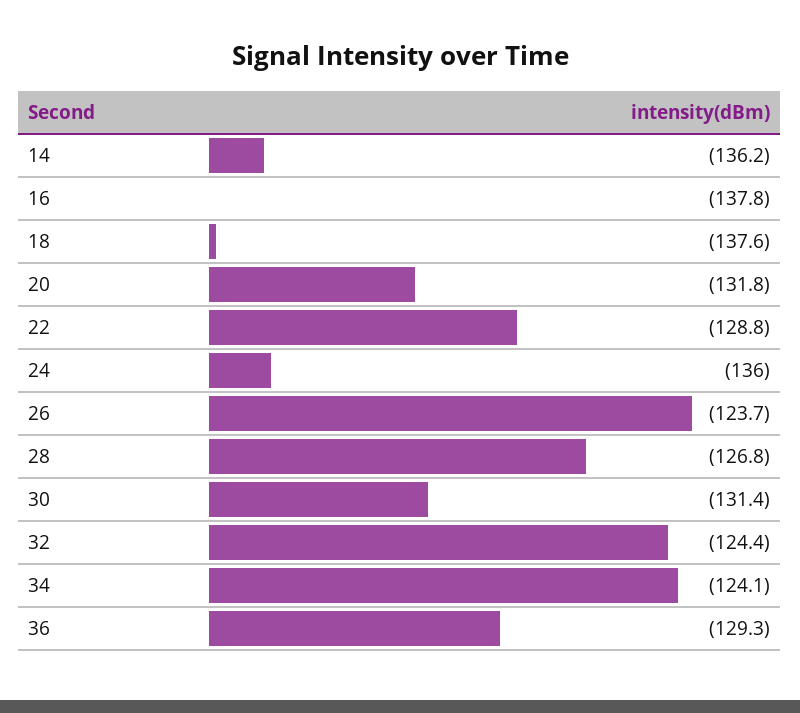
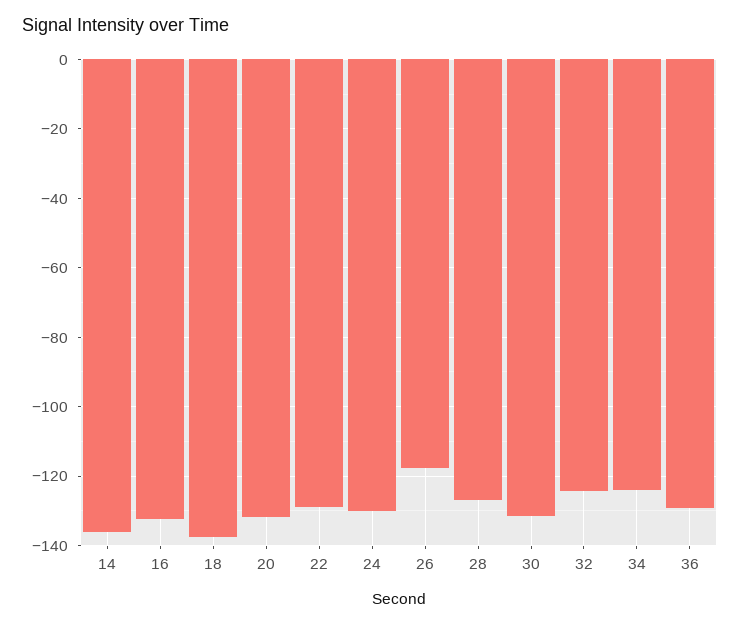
16: -137.8 -> -132
24: -136 -> -130
26: -123.7 -> -118

